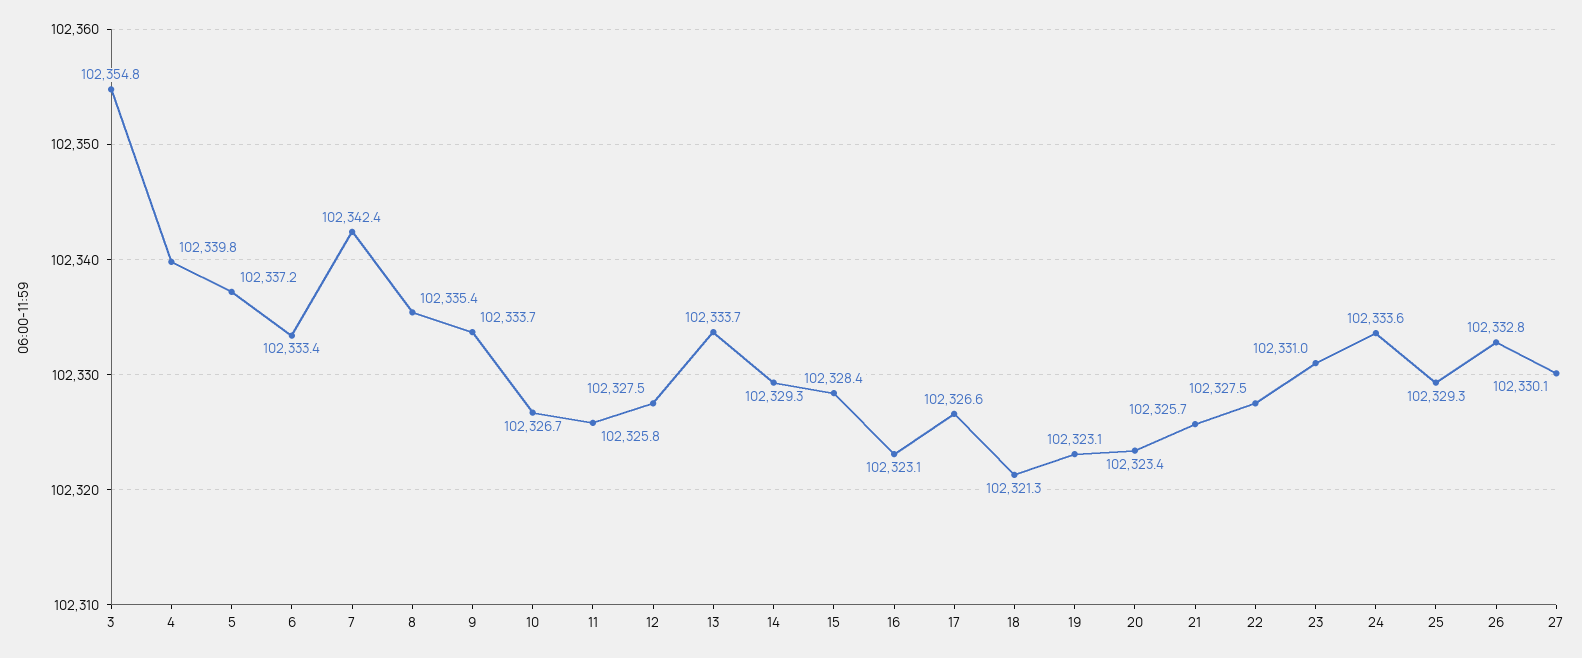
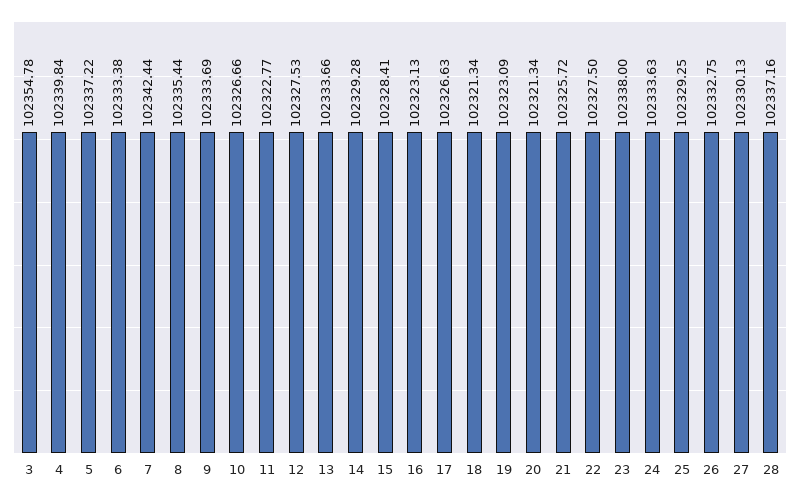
11: 102325.8 -> 102322.77
20: 102323.4 -> 102321.34
23: 102331 -> 102338
28: none -> 102337.16

